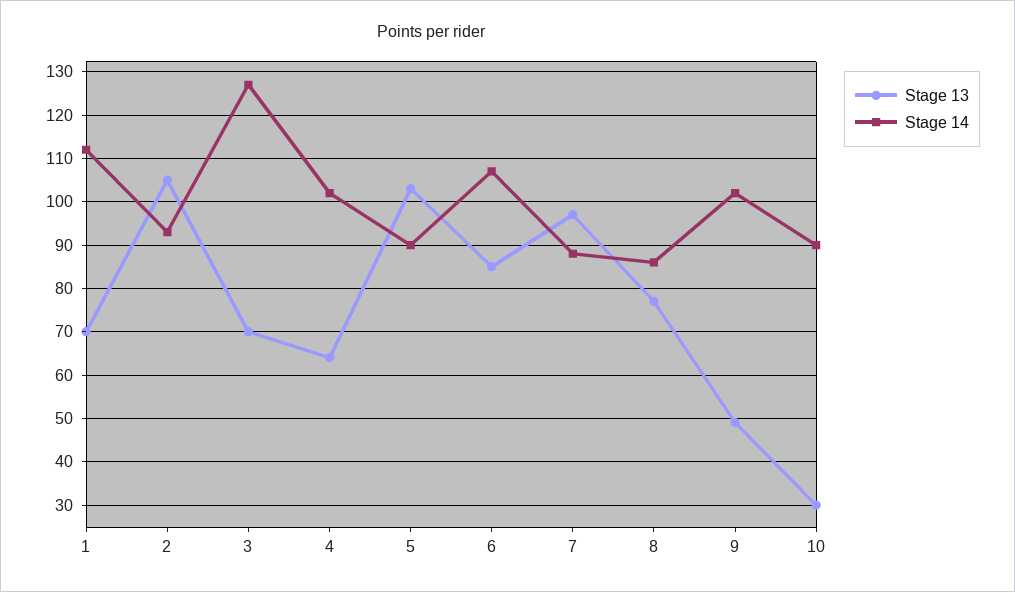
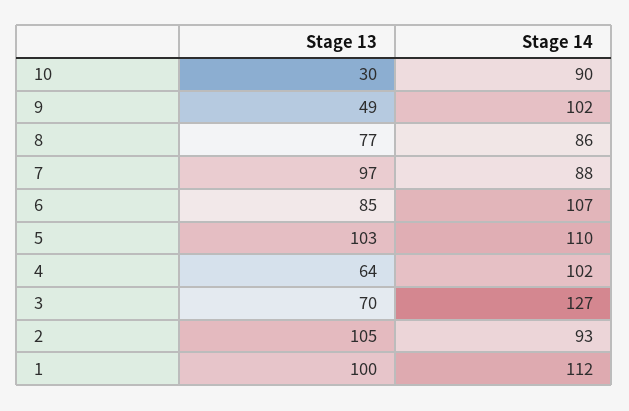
Stage 13, 1: 70 -> 100
Stage 14, 5: 90 -> 110

